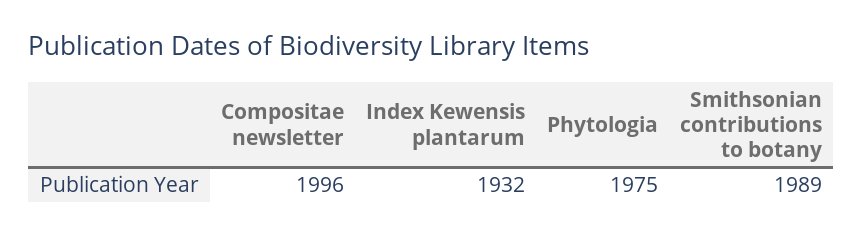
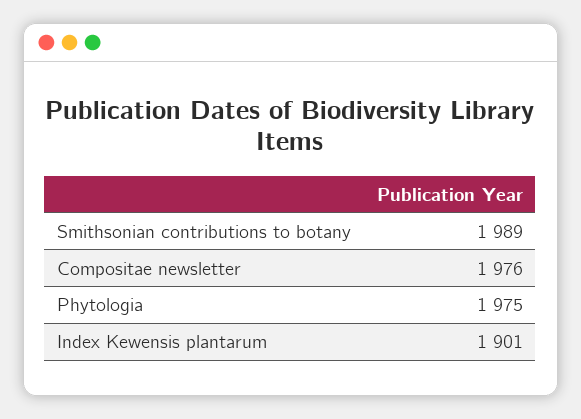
Compositae newsletter: 1996 -> 1976
Index Kewensis plantarum: 1932 -> 1901

